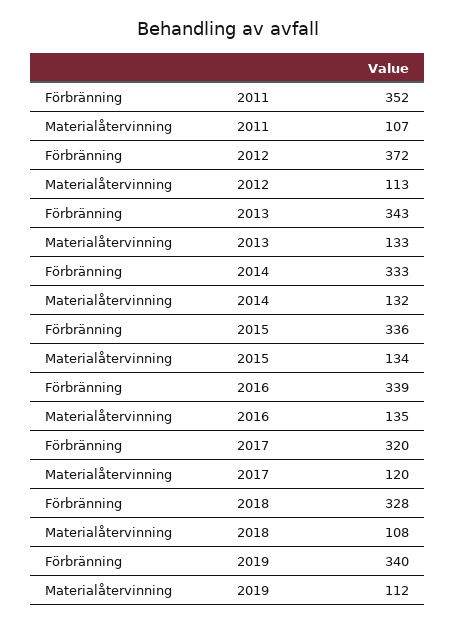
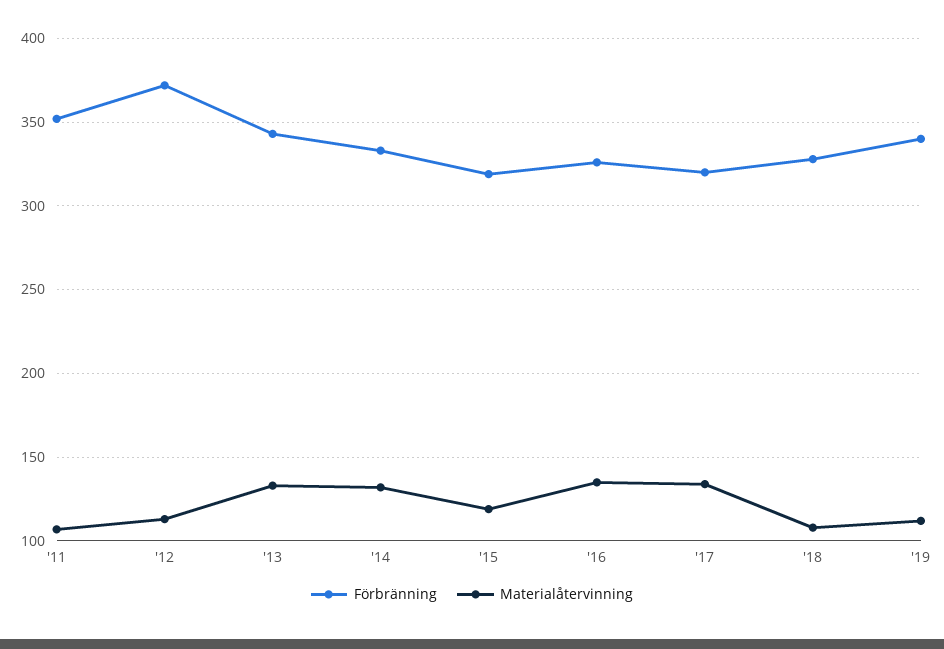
Förbränning, 2015: 336 -> 320
Materialåtervinning, 2015: 134 -> 120
Förbränning, 2016: 339 -> 325
Materialåtervinning, 2017: 120 -> 135

